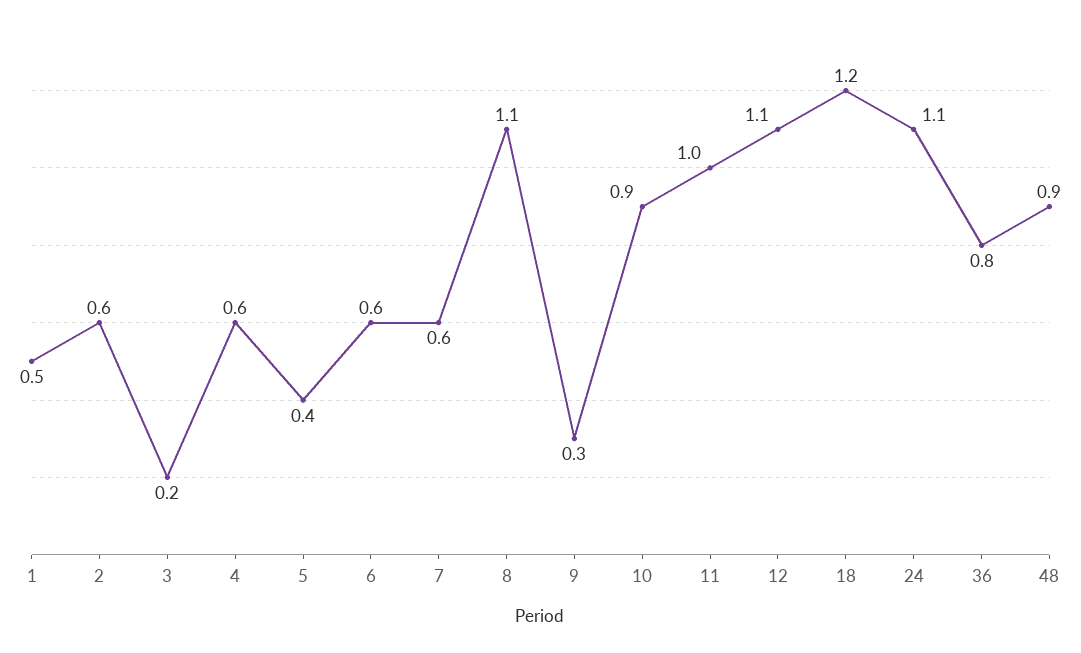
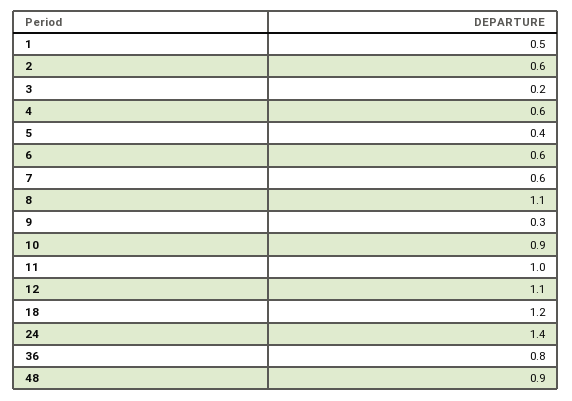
24: 1.1 -> 1.4

